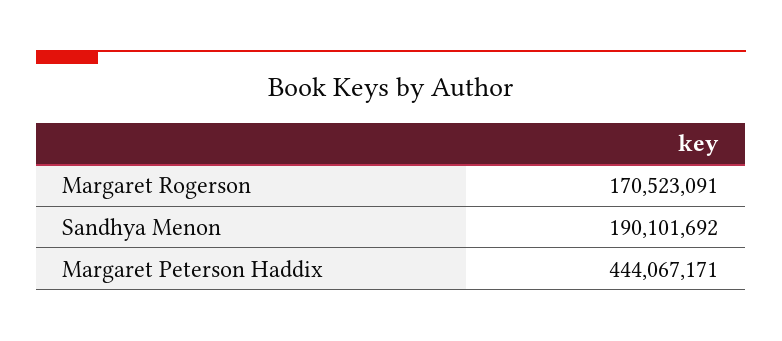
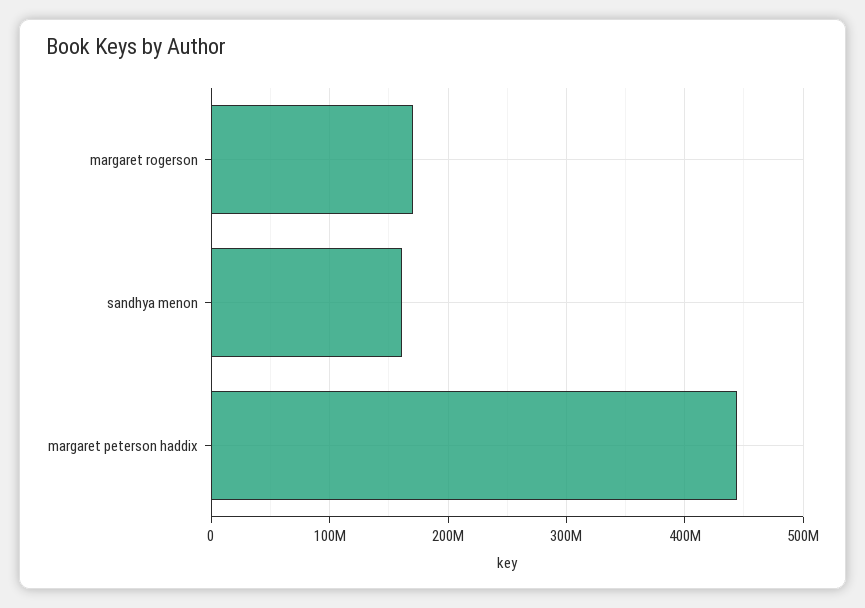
Sandhya Menon: 190101692 -> 160000000

